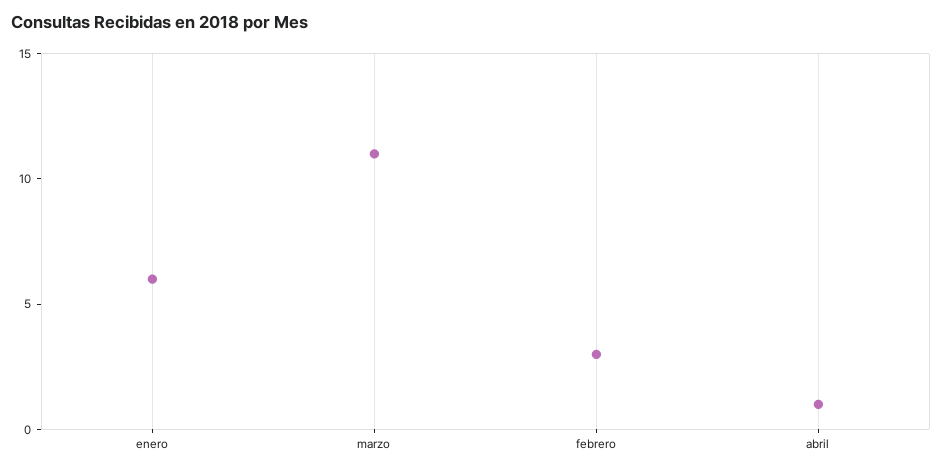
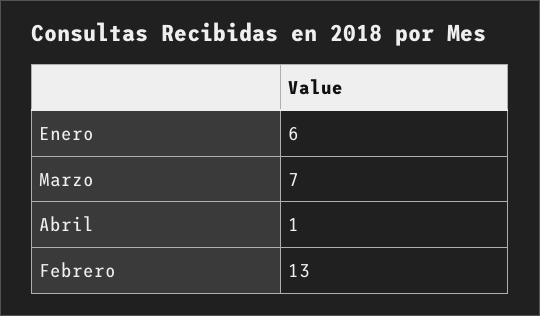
marzo: 11 -> 7
febrero: 3 -> 13

